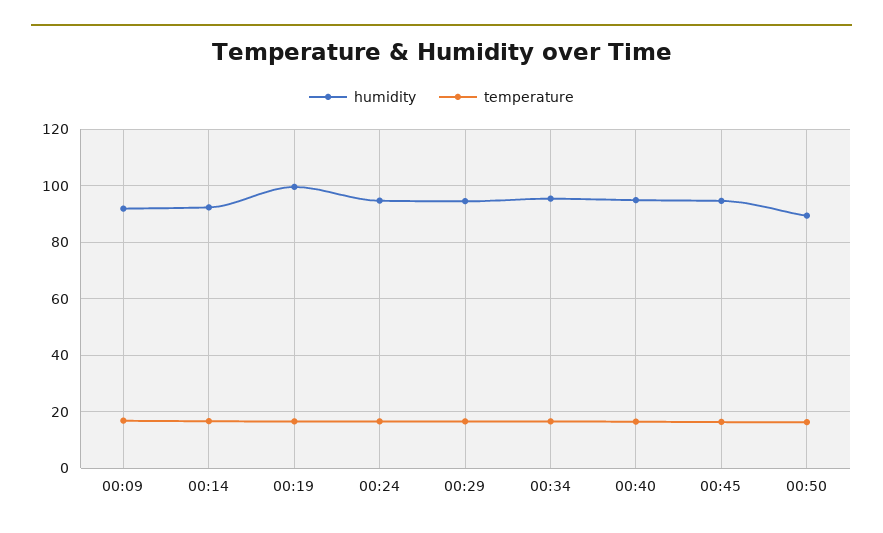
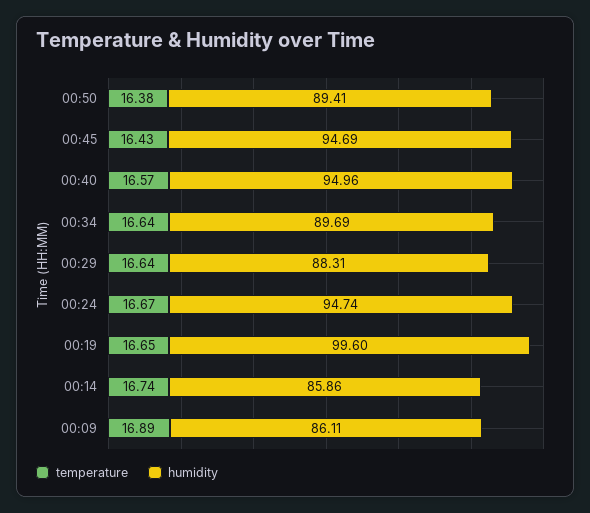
humidity, 00:09: 92.5 -> 86.11
humidity, 00:14: 92.5 -> 85.86
humidity, 00:29: 95 -> 88.31
humidity, 00:34: 95 -> 89.69

